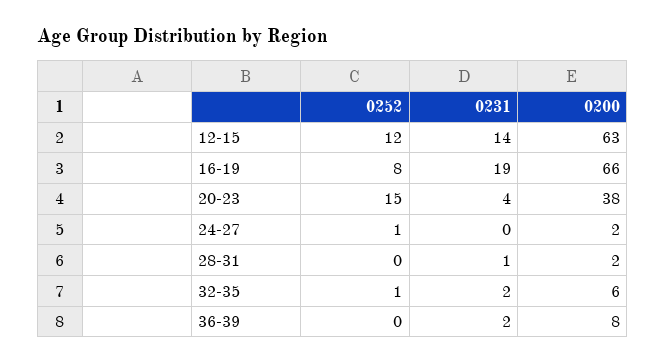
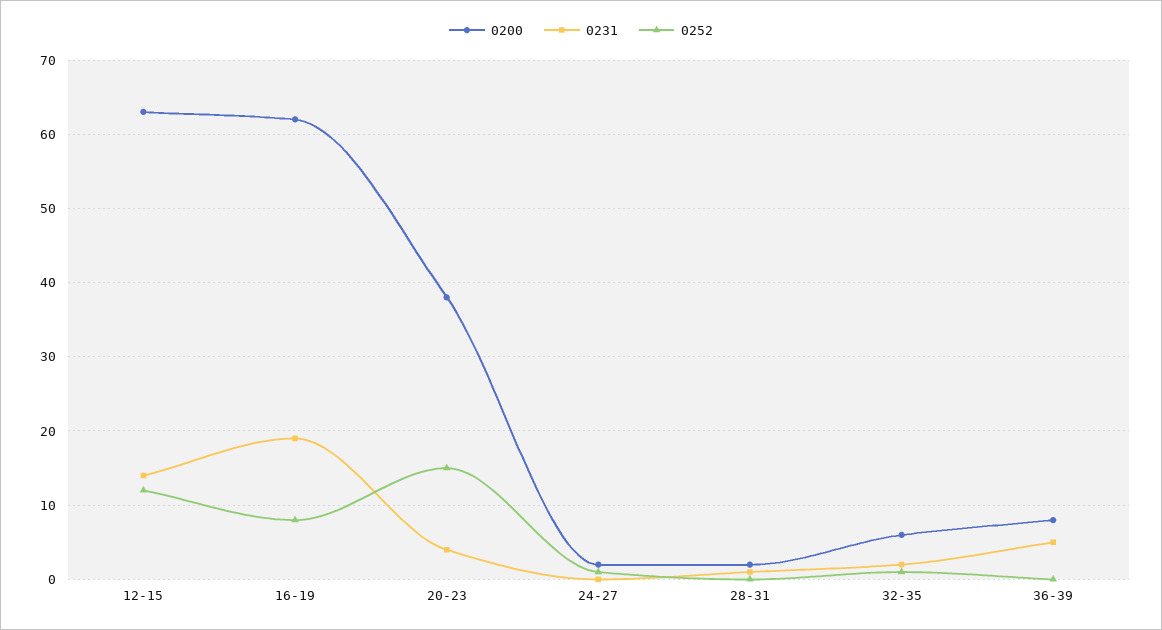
0200, 16-19: 66 -> 62
0231, 36-39: 2 -> 5

